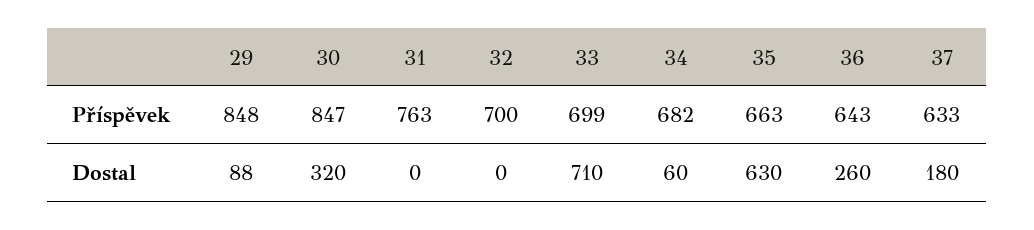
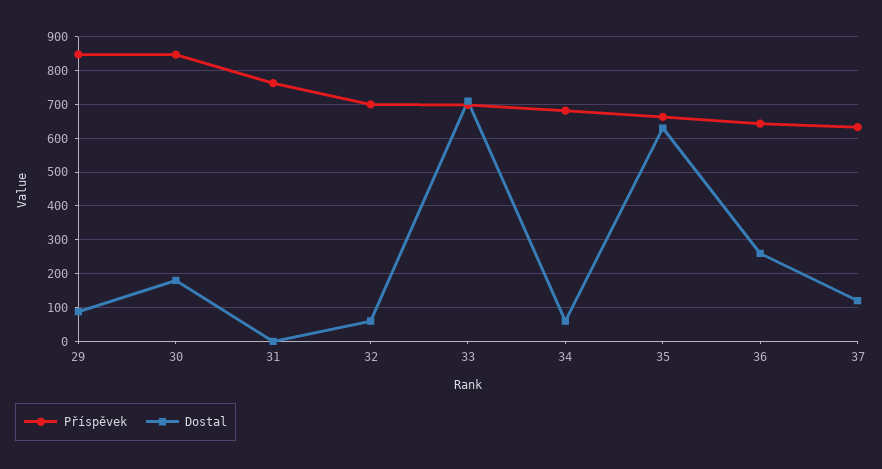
Dostal, 30: 320 -> 180
Dostal, 32: 0 -> 60
Dostal, 37: 180 -> 120

